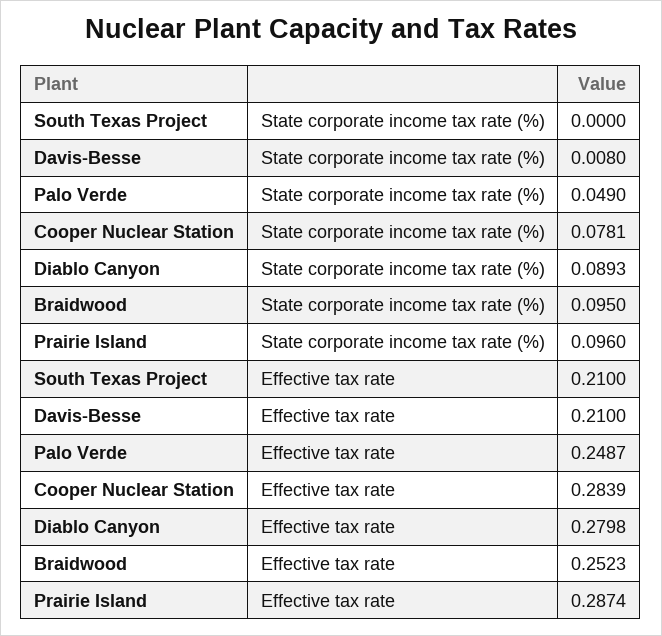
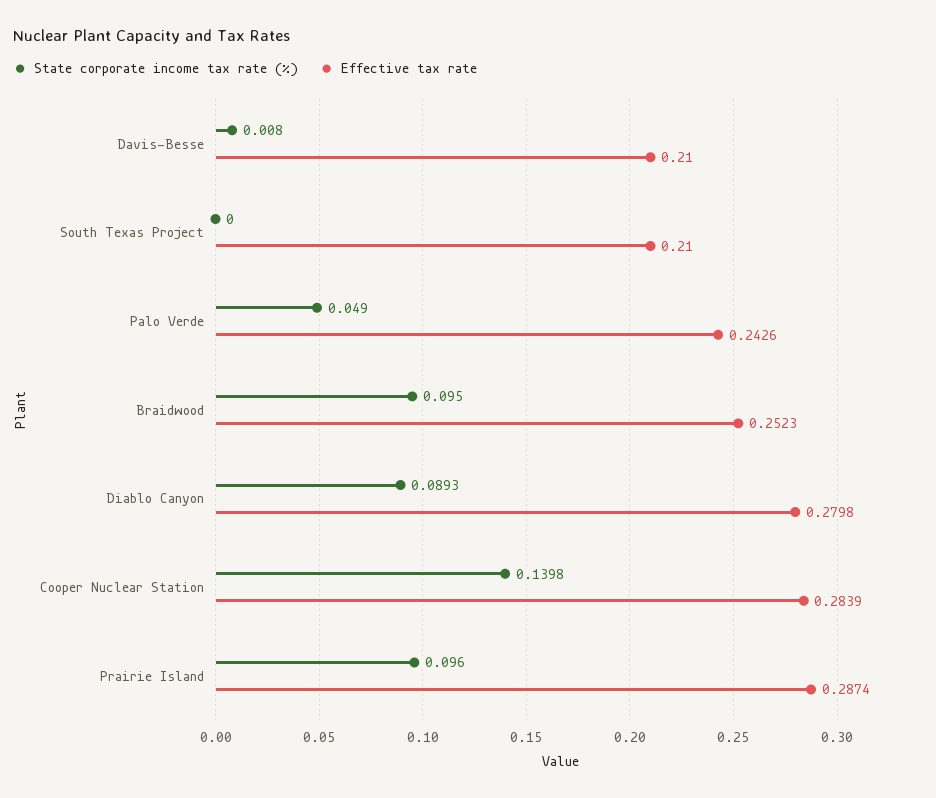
State corporate income tax rate (%), Cooper Nuclear Station: 0.0781 -> 0.1398
Effective tax rate, Palo Verde: 0.2487 -> 0.2426

